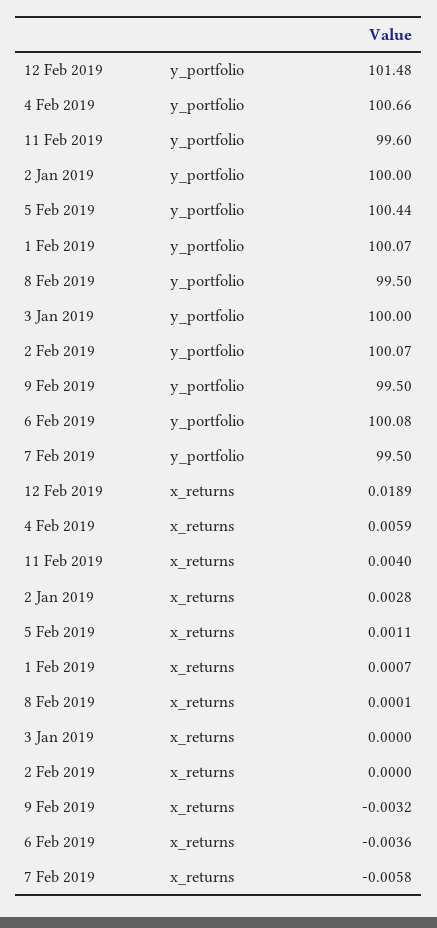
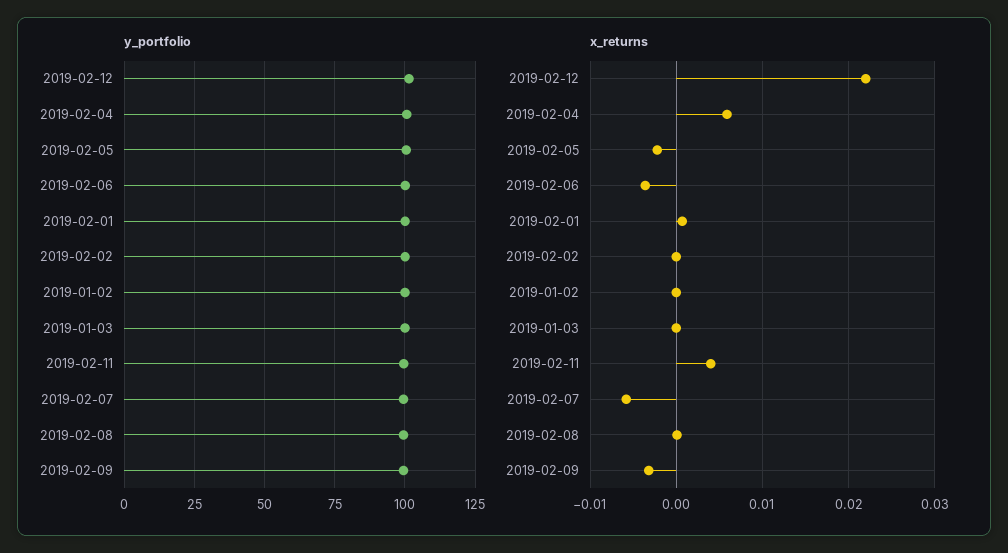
x_returns, 12 Feb 2019: 0.0189 -> 0.022
x_returns, 2 Jan 2019: 0.0028 -> 0
x_returns, 5 Feb 2019: 0.0011 -> -0.002

